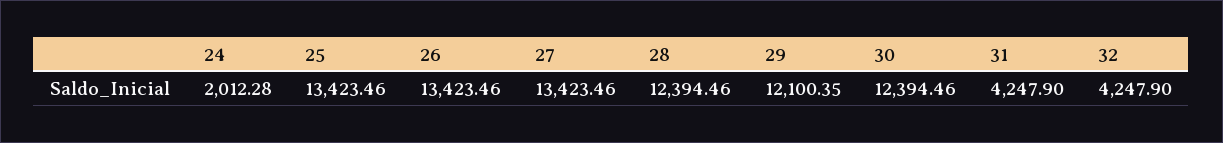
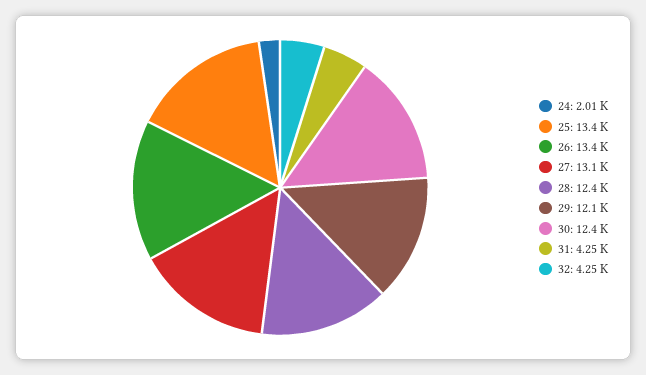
27: 13423.46 -> 13100

